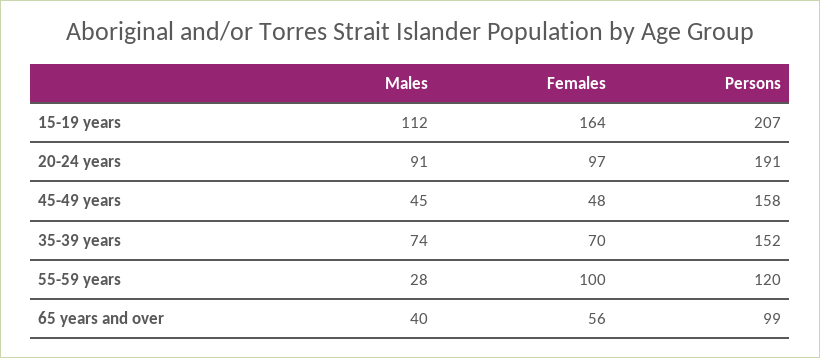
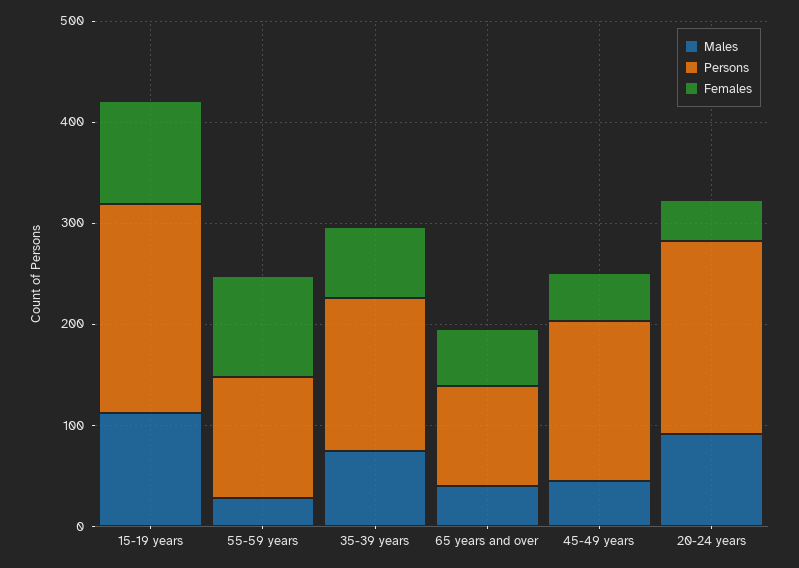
Females, 15-19 years: 164 -> 100
Females, 20-24 years: 97 -> 40

